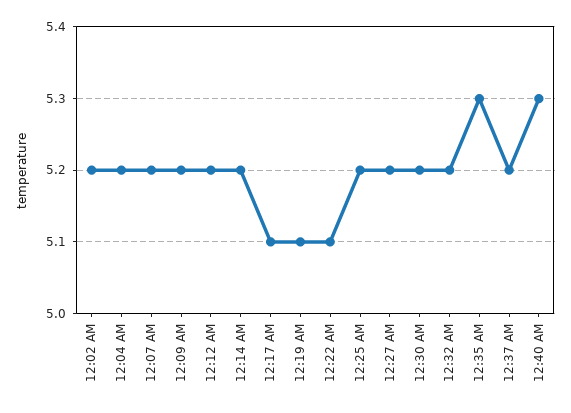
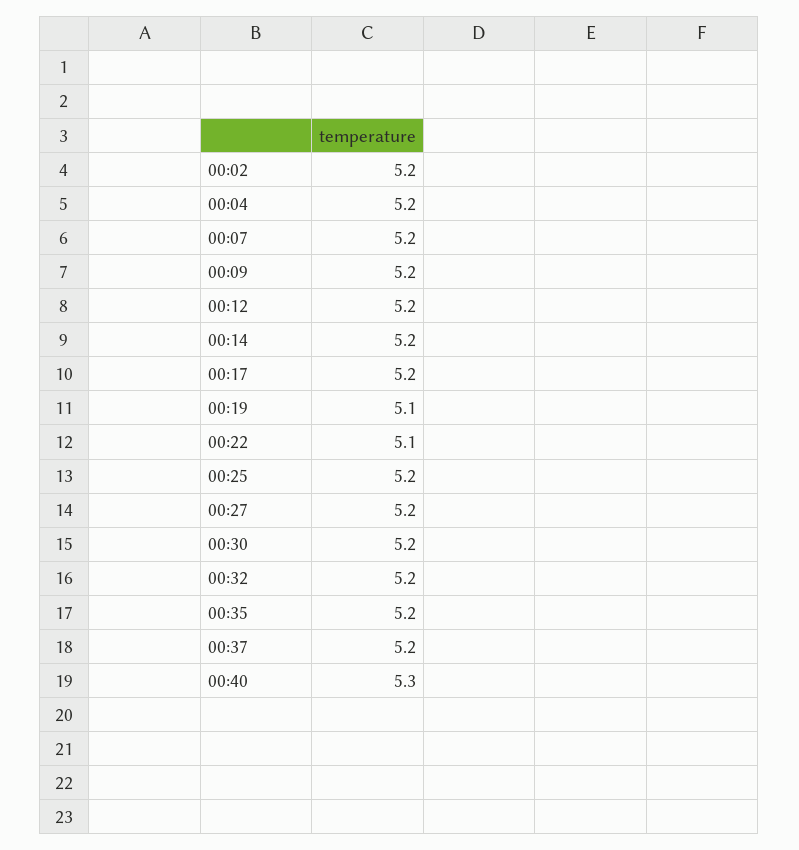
12:17 AM: 5.1 -> 5.2
12:35 AM: 5.3 -> 5.2

